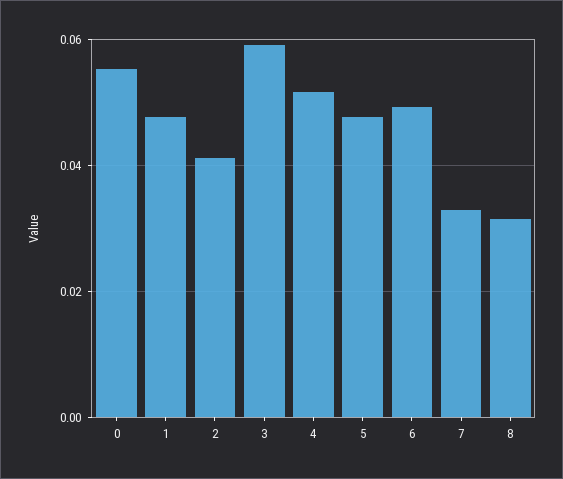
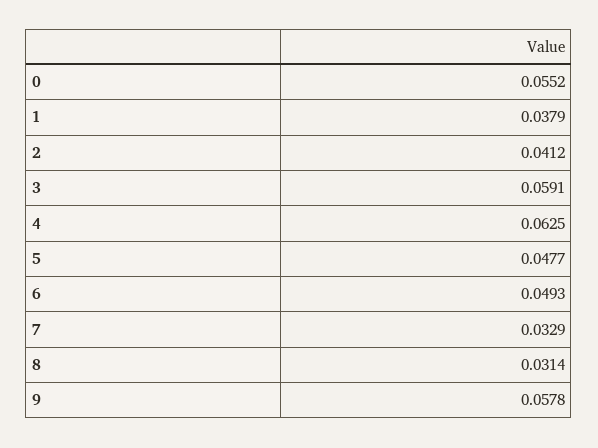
1: 0.048 -> 0.0379
4: 0.052 -> 0.0625
9: none -> 0.0578

